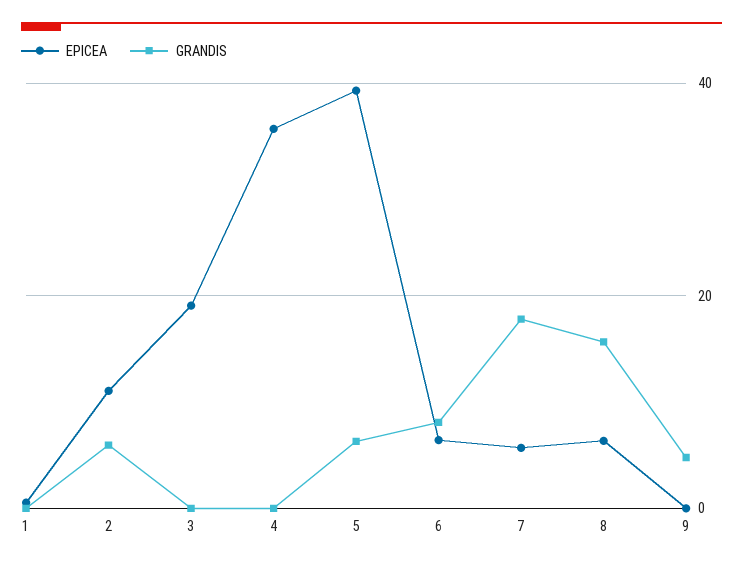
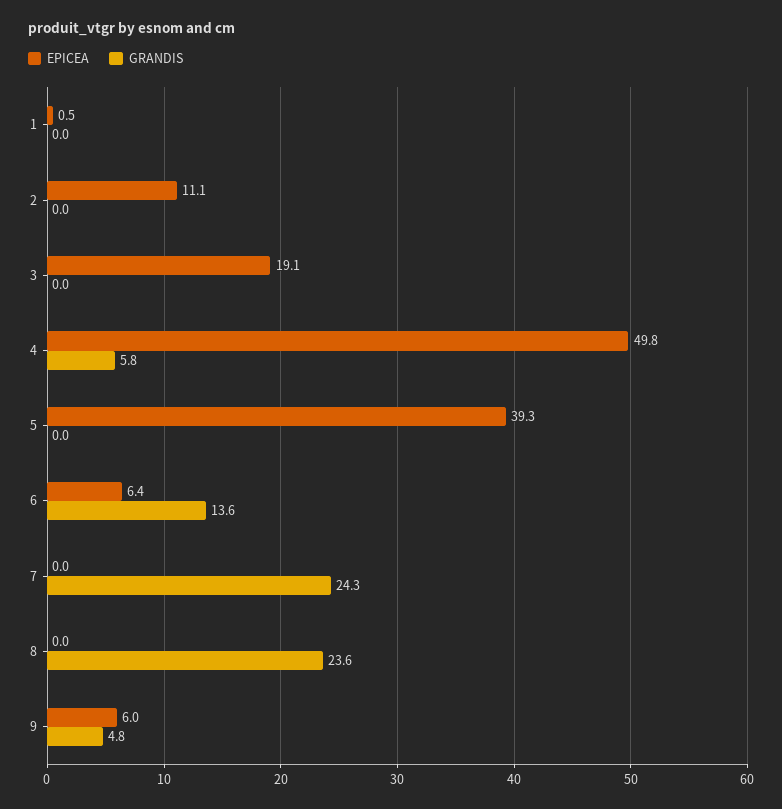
GRANDIS, 2: 6 -> 0
EPICEA, 4: 36 -> 49.8
GRANDIS, 4: 0 -> 5.8
GRANDIS, 5: 6 -> 0
GRANDIS, 6: 8 -> 13.6
EPICEA, 7: 6 -> 0
GRANDIS, 7: 18 -> 24.3
EPICEA, 8: 6 -> 0
GRANDIS, 8: 16 -> 23.6
EPICEA, 9: 0 -> 6

